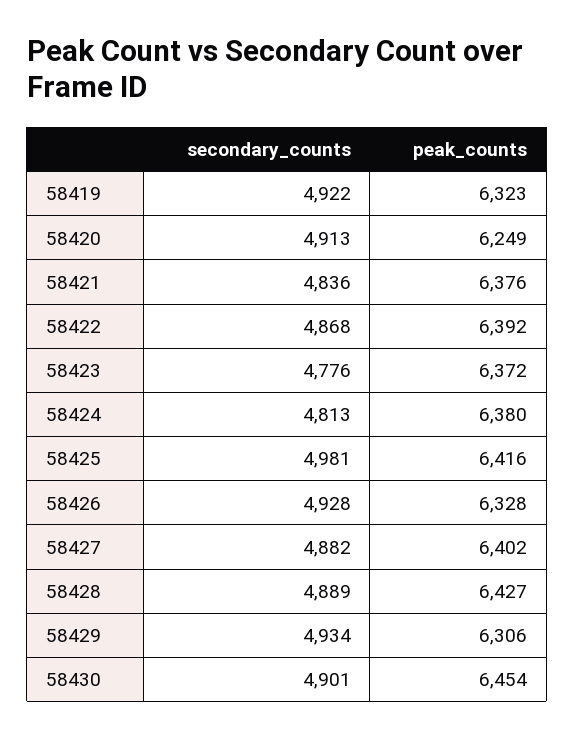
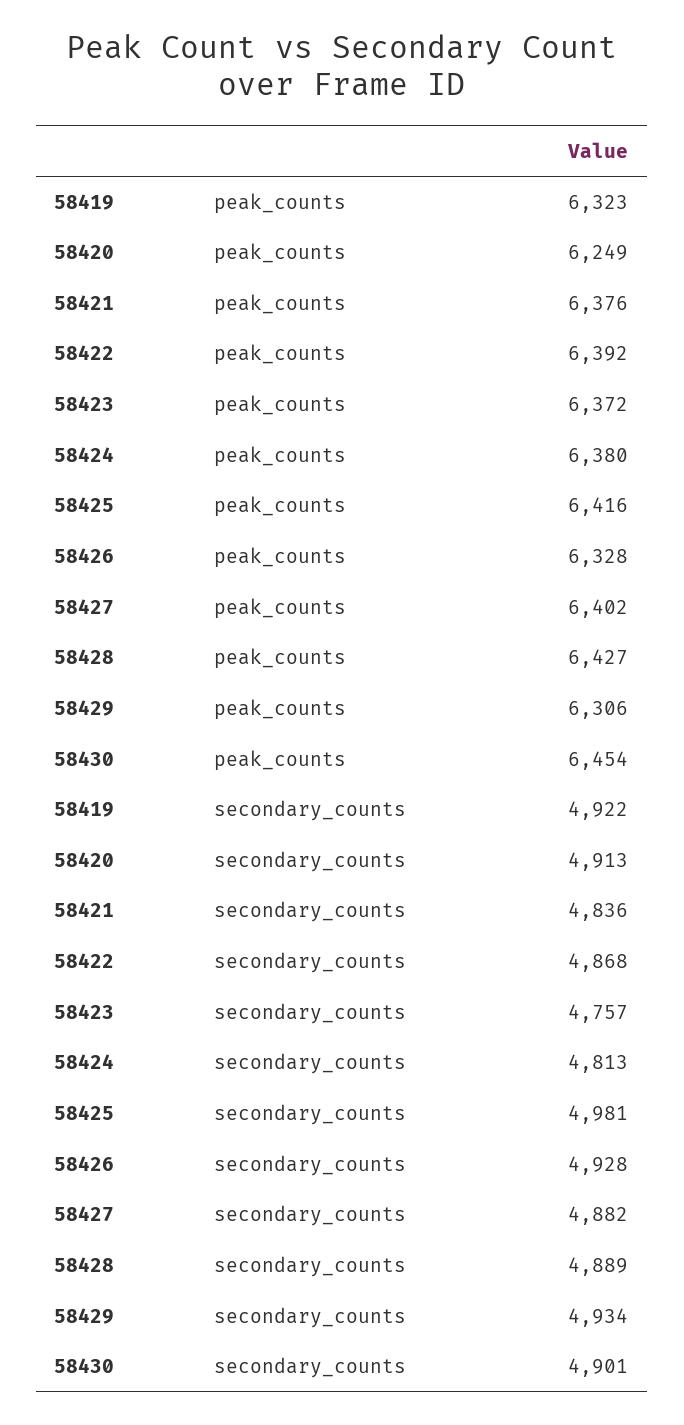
secondary_counts, 58423: 4776 -> 4757

